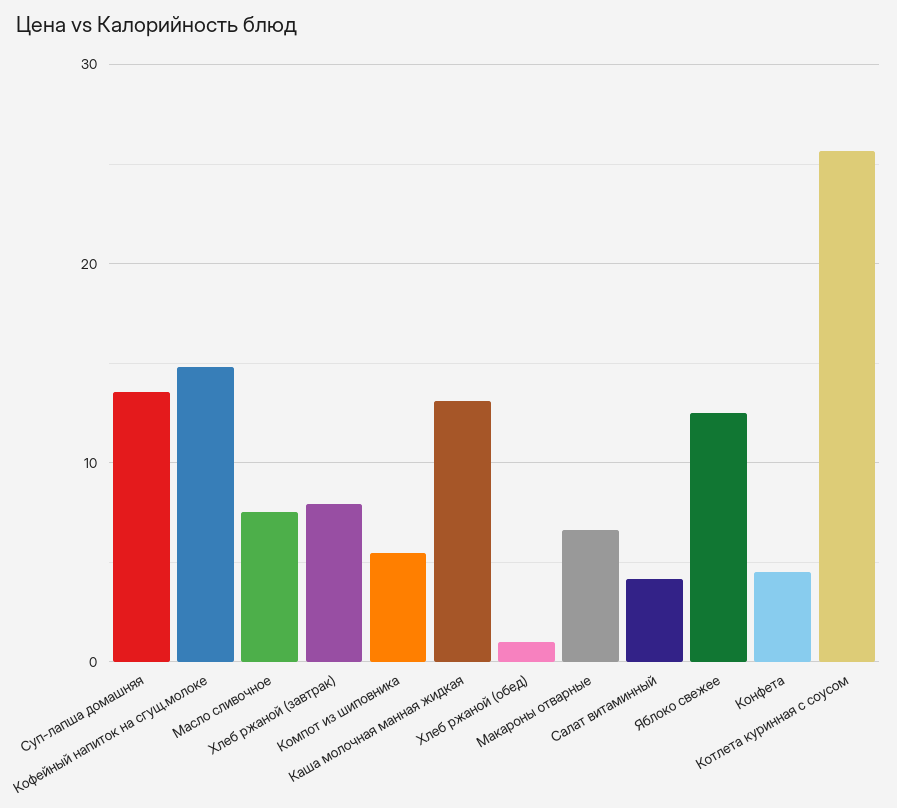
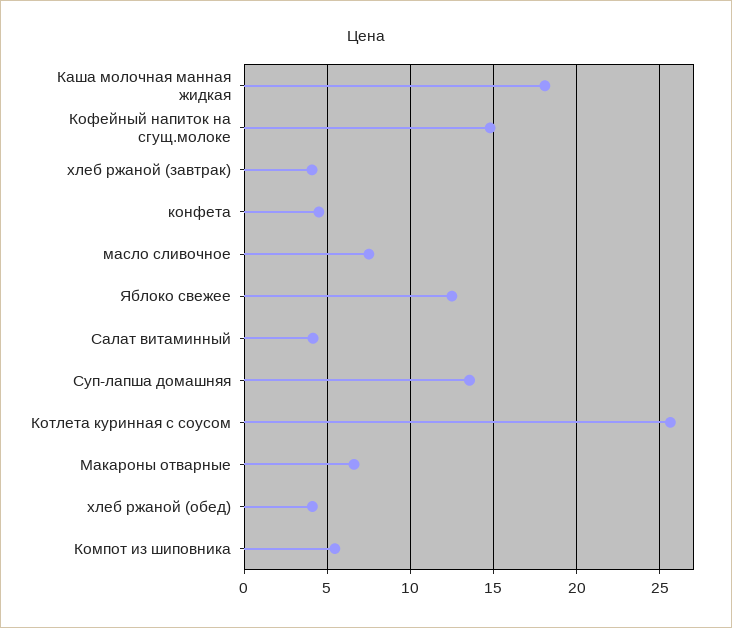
Хлеб ржаной (завтрак): 8 -> 4
Каша молочная манная жидкая: 13 -> 18
Хлеб ржаной (обед): 1 -> 4

